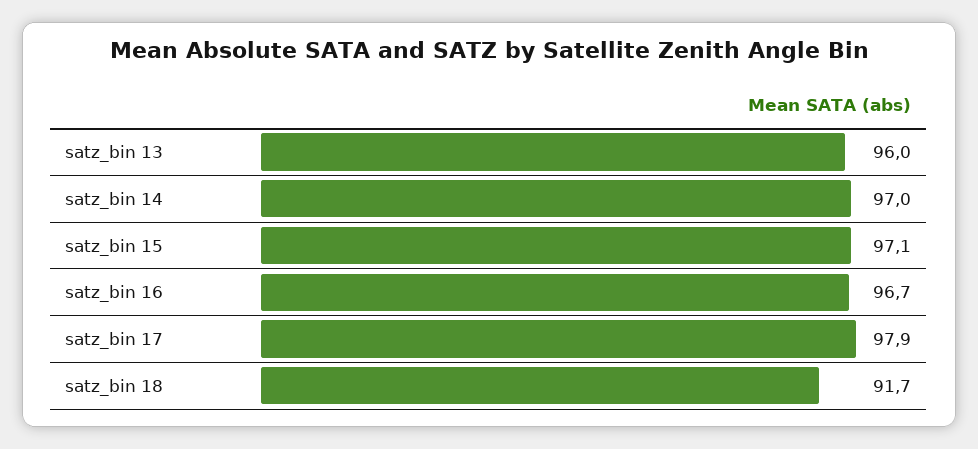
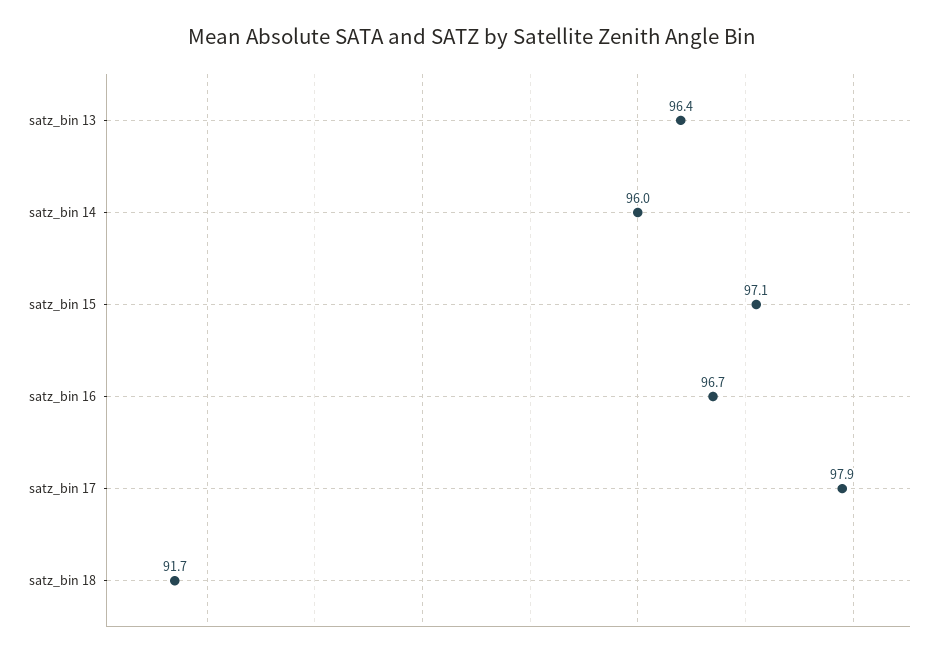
satz_bin 13: 96 -> 96.4
satz_bin 14: 97 -> 96

